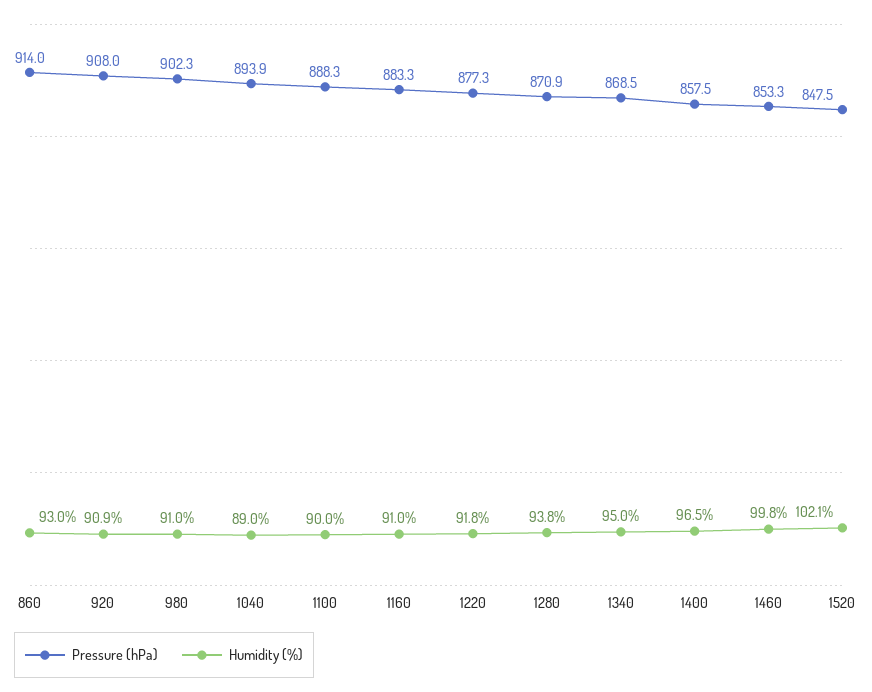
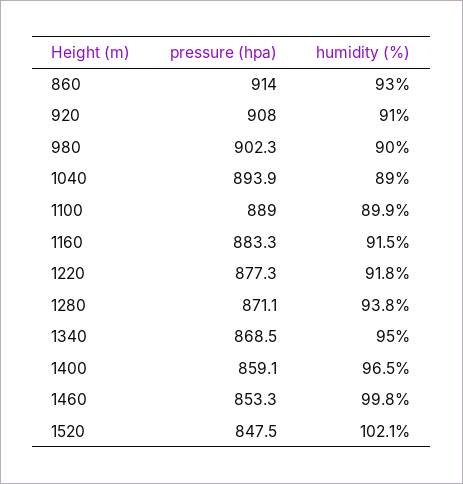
Humidity (%), 920: 90.9 -> 91
Humidity (%), 980: 91 -> 90
Pressure (hPa), 1100: 888.3 -> 889
Humidity (%), 1100: 90 -> 89.9
Humidity (%), 1160: 91 -> 91.5
Pressure (hPa), 1280: 870.9 -> 871.1
Pressure (hPa), 1400: 857.5 -> 859.1

